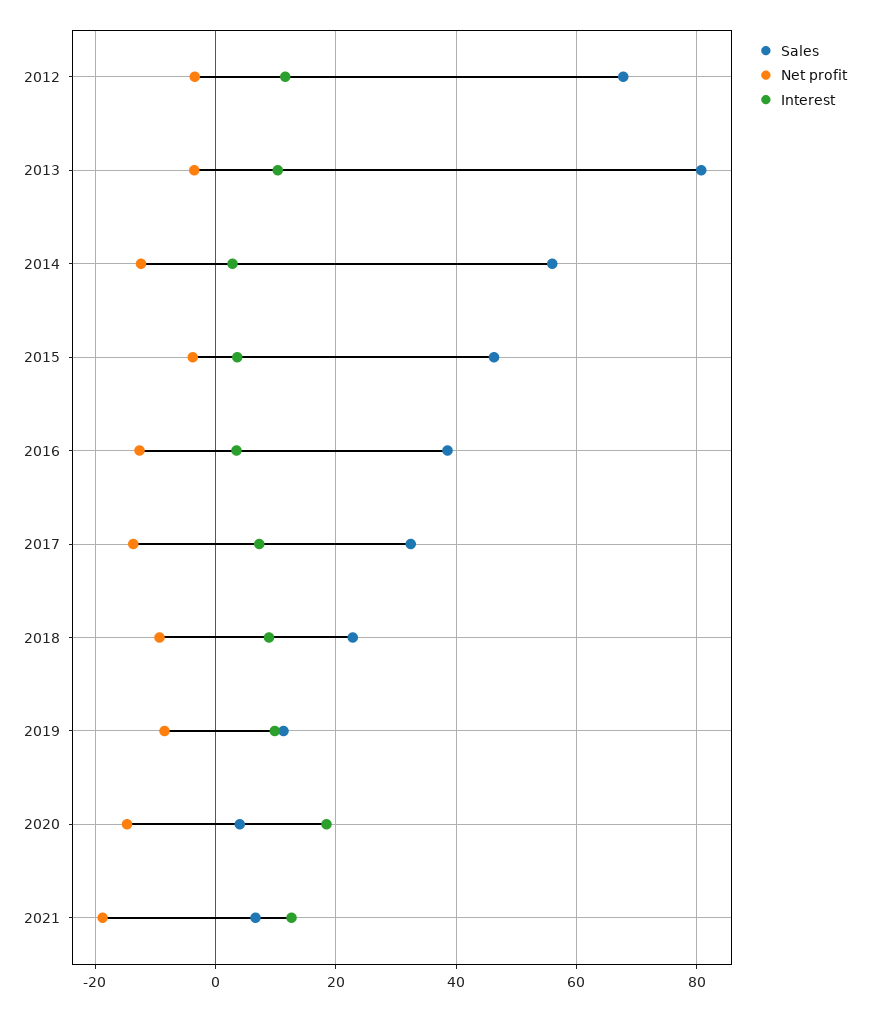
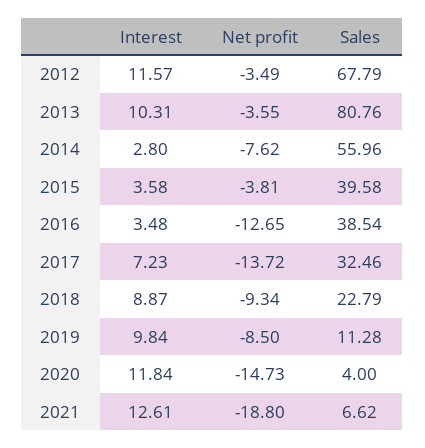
Net profit, 2014: -12 -> -7.62
Sales, 2015: 46 -> 39.58
Interest, 2020: 18 -> 11.84

